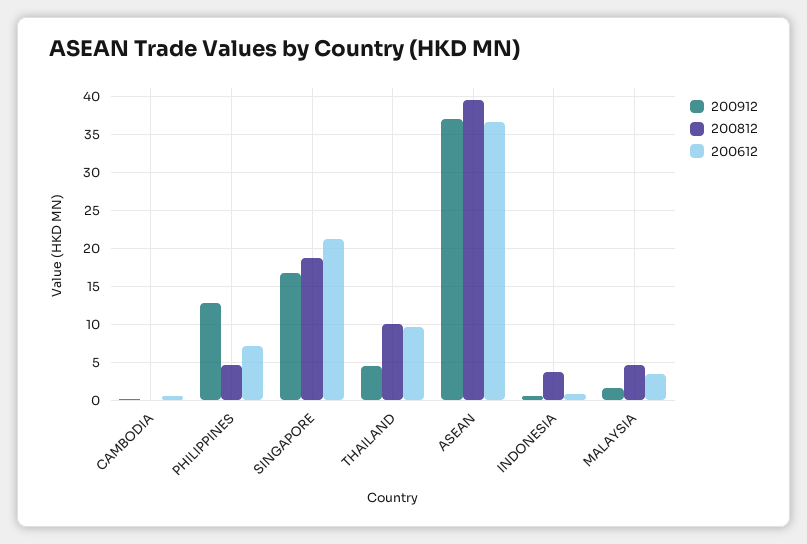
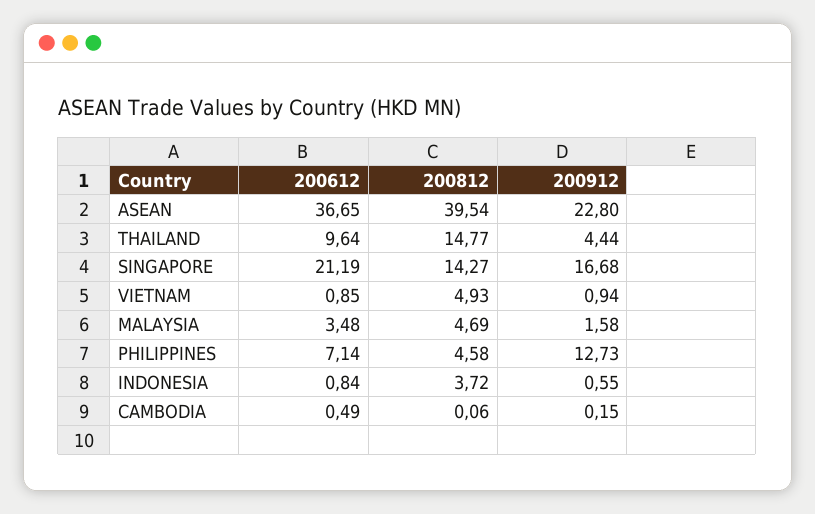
200812, SINGAPORE: 19 -> 14.27
200812, THAILAND: 10 -> 14.77
200912, ASEAN: 37 -> 22.8
200612, VIETNAM: none -> 0.85
200812, VIETNAM: none -> 4.93
200912, VIETNAM: none -> 0.94

